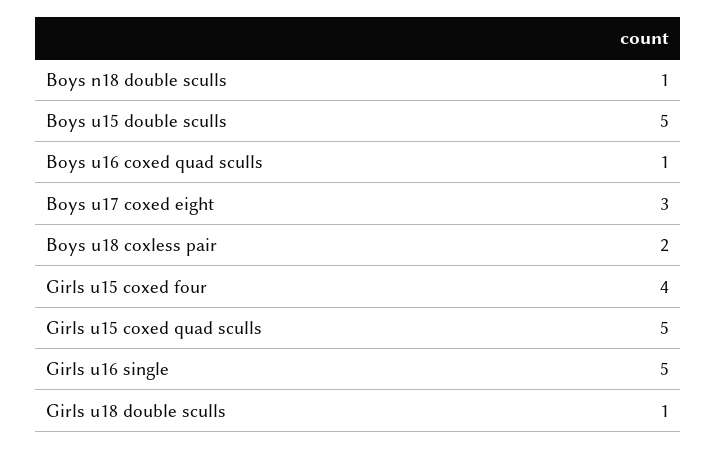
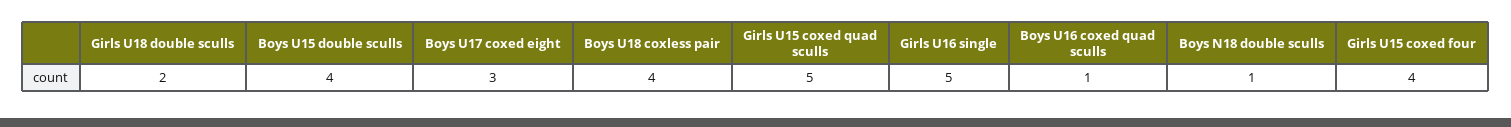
Boys u15 double sculls: 5 -> 4
Boys u18 coxless pair: 2 -> 4
Girls u18 double sculls: 1 -> 2

